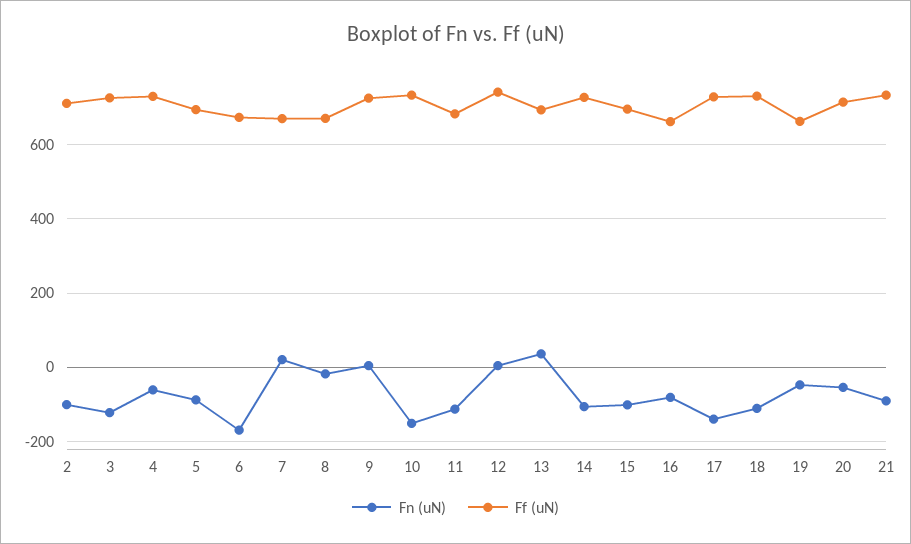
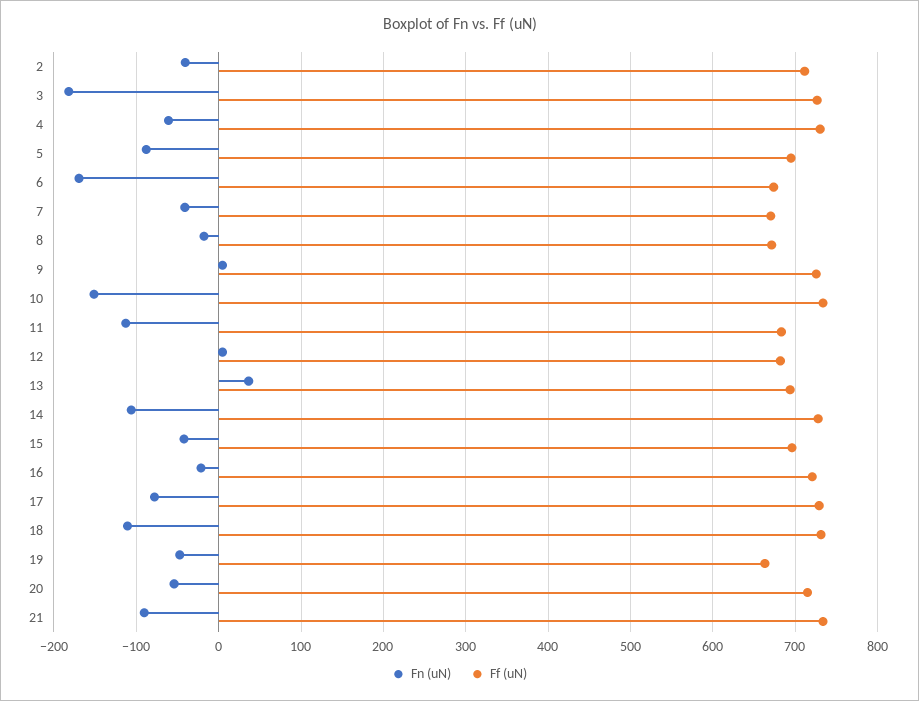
Fn (uN), 2: -100 -> -40
Fn (uN), 3: -120 -> -180
Fn (uN), 7: 20 -> -40
Ff (uN), 12: 740 -> 680
Fn (uN), 15: -100 -> -40
Fn (uN), 16: -80 -> -20
Ff (uN), 16: 660 -> 720
Fn (uN), 17: -140 -> -80

